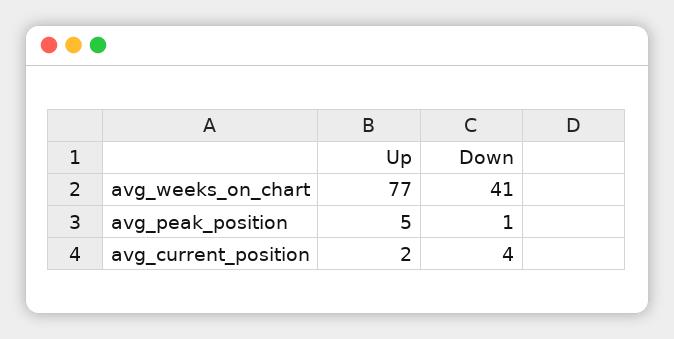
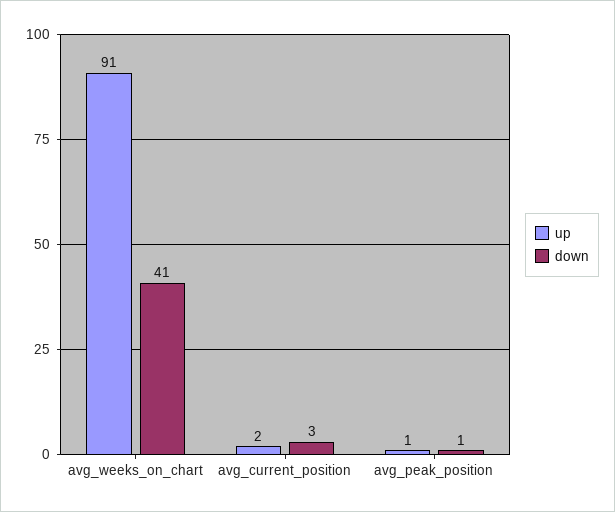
Up, avg_weeks_on_chart: 77 -> 91
Up, avg_peak_position: 5 -> 1
Down, avg_current_position: 4 -> 3

